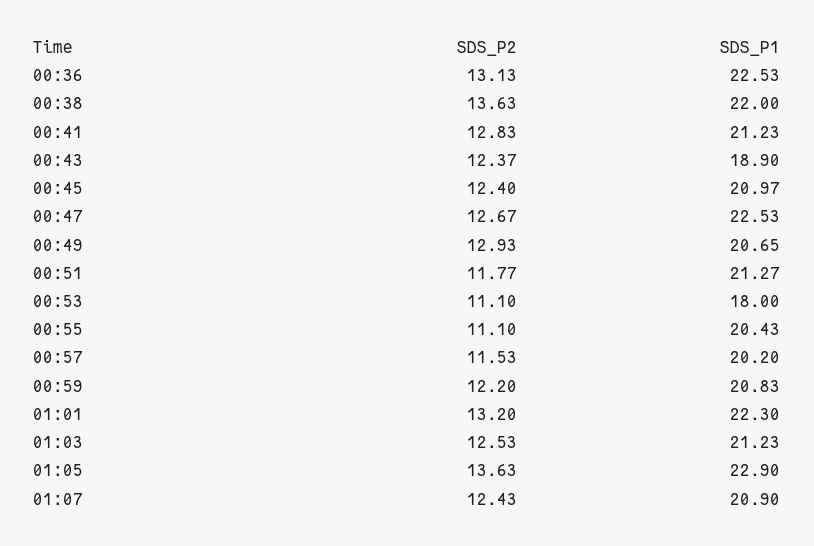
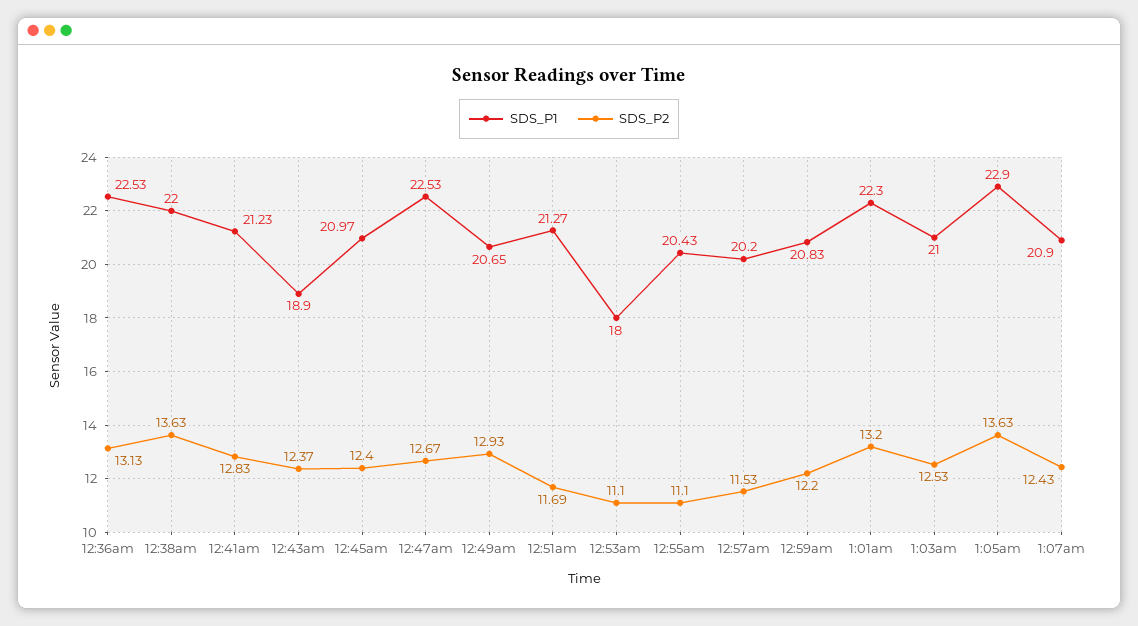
SDS_P2, 00:51: 11.77 -> 11.69
SDS_P1, 01:03: 21.23 -> 21

